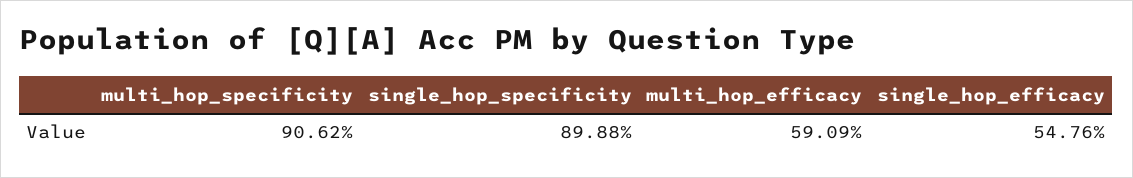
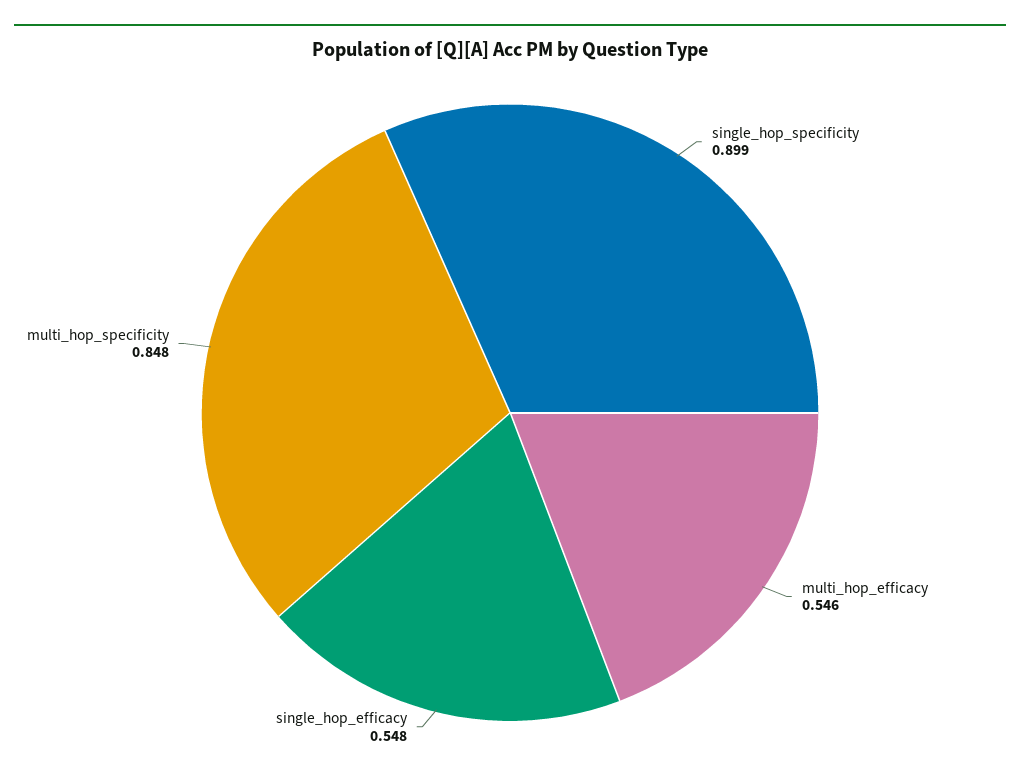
multi_hop_specificity: 0.9062 -> 0.848
multi_hop_efficacy: 0.5909 -> 0.546

